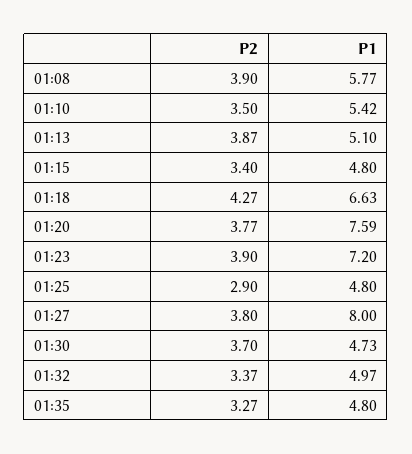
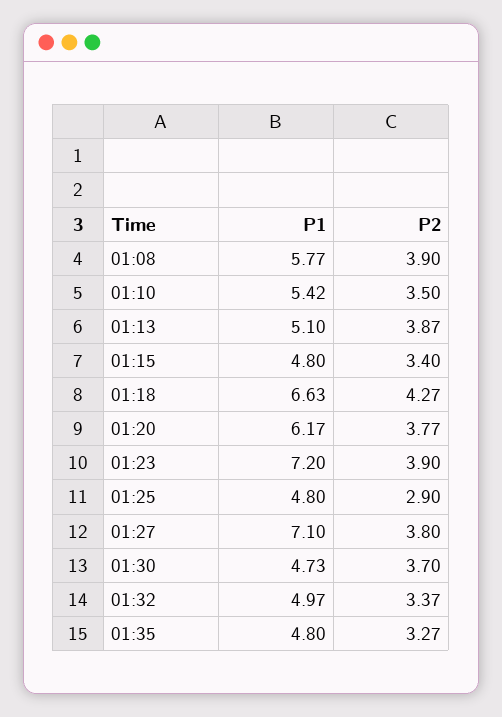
P1, 01:20: 7.59 -> 6.17
P1, 01:27: 8 -> 7.1

